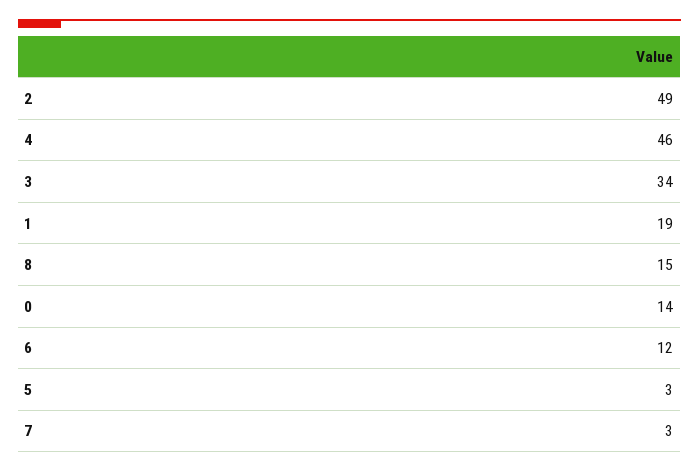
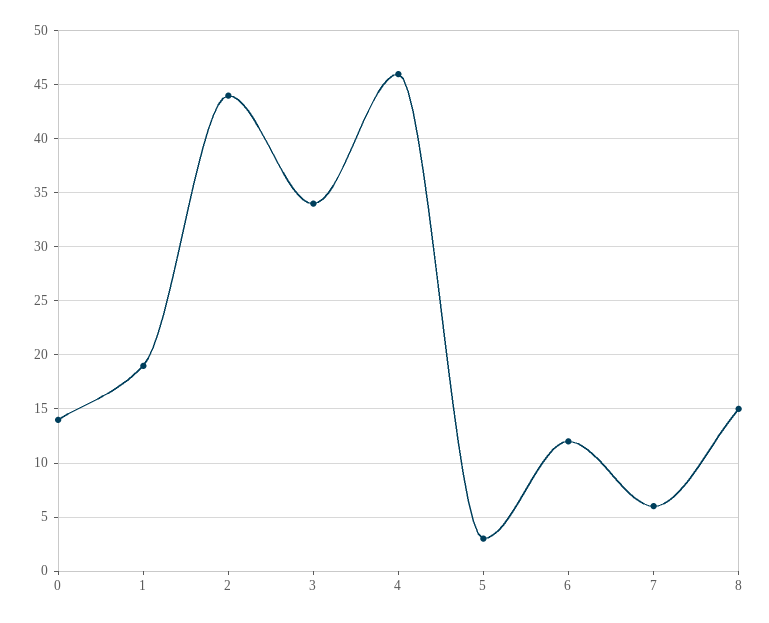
2: 49 -> 44
7: 3 -> 6

